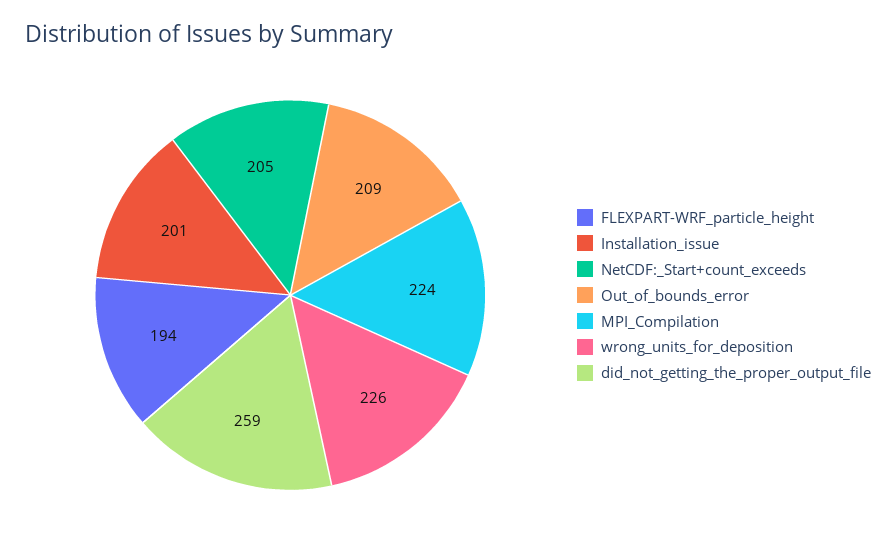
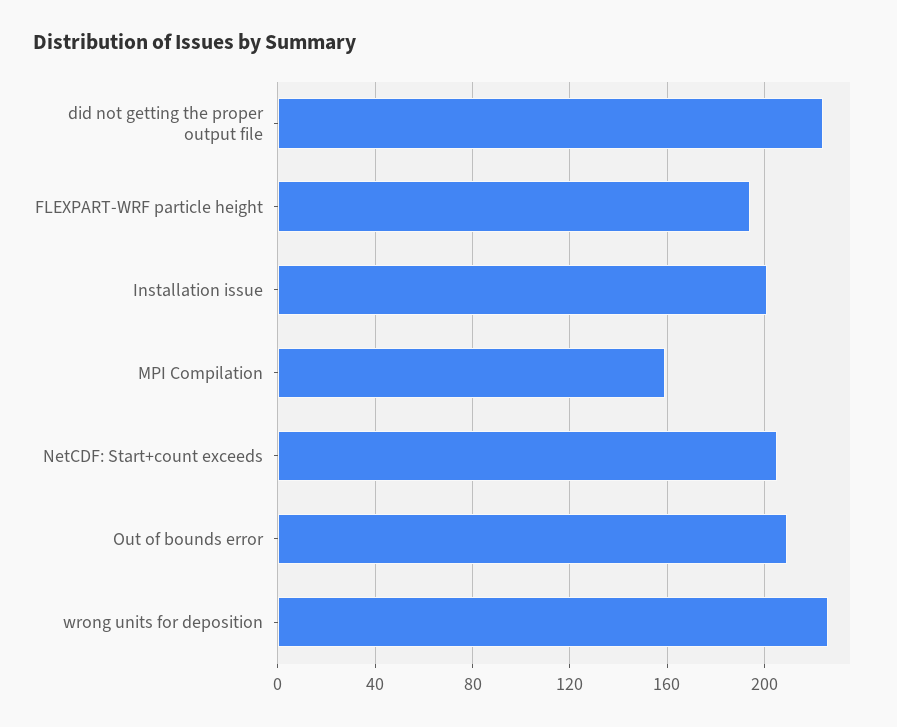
MPI_Compilation: 224 -> 160
did_not_getting_the_proper_output_file: 259 -> 225

